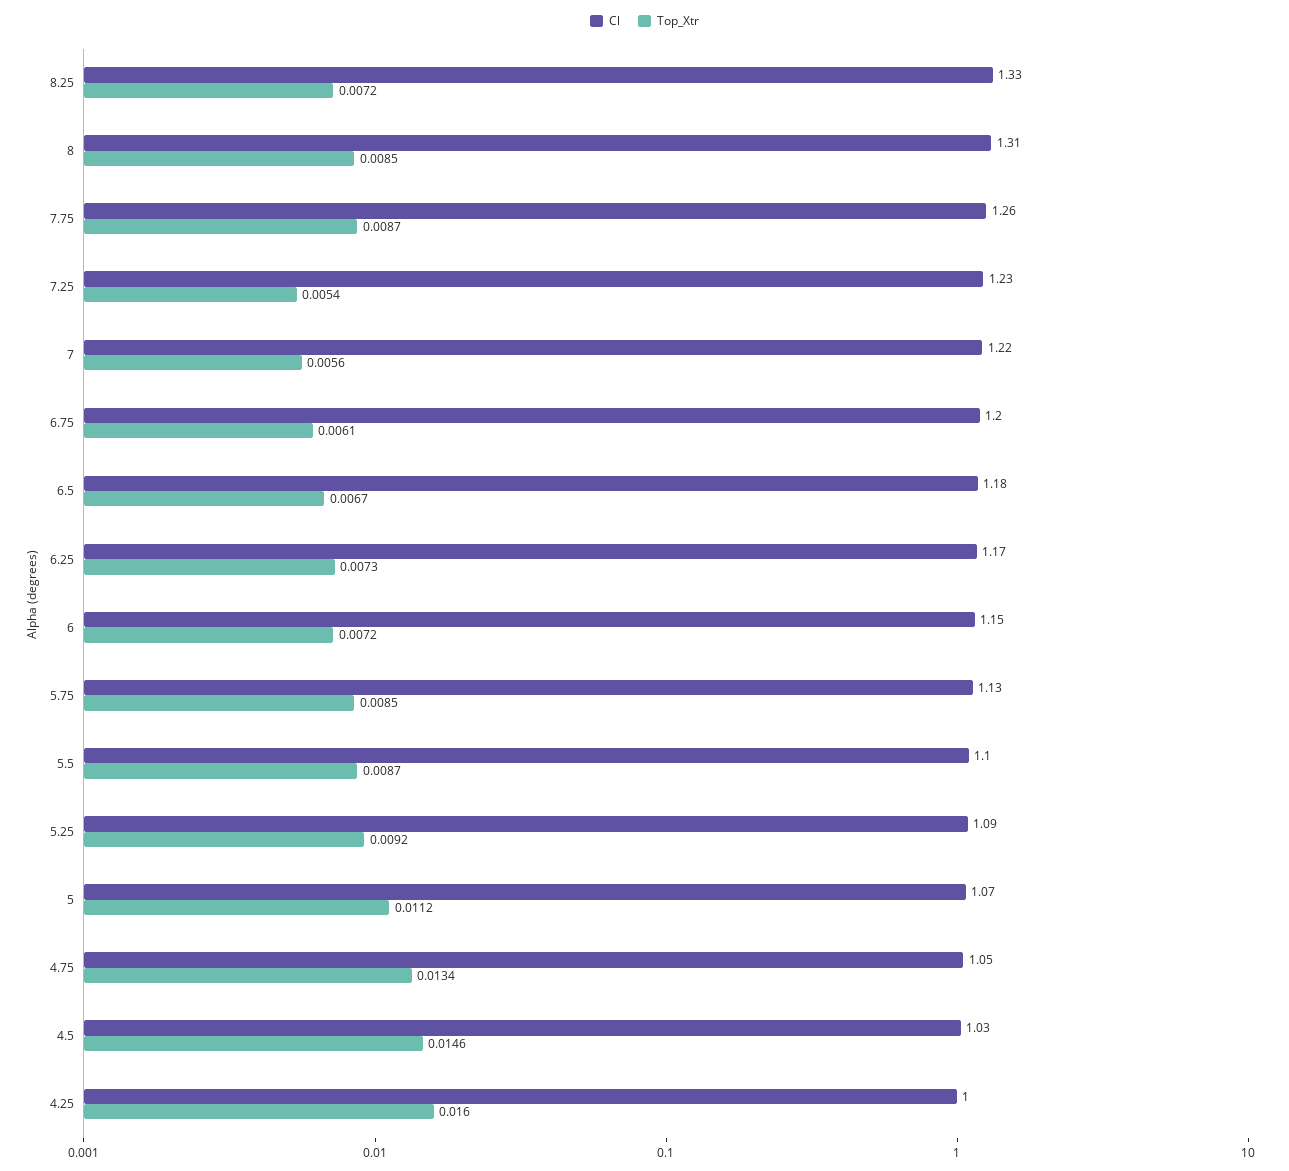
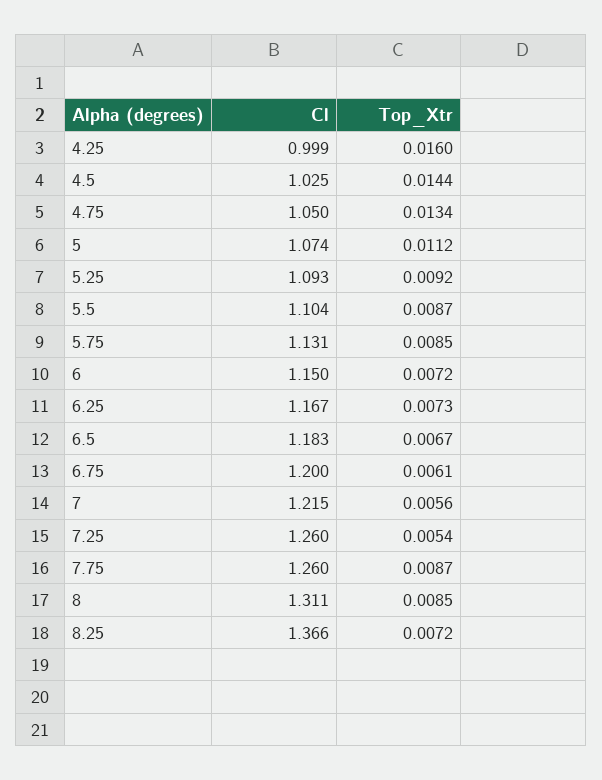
Cl, 8.25: 1.33 -> 1.366
Cl, 7.25: 1.23 -> 1.26
Top_Xtr, 4.5: 0.0146 -> 0.0144

